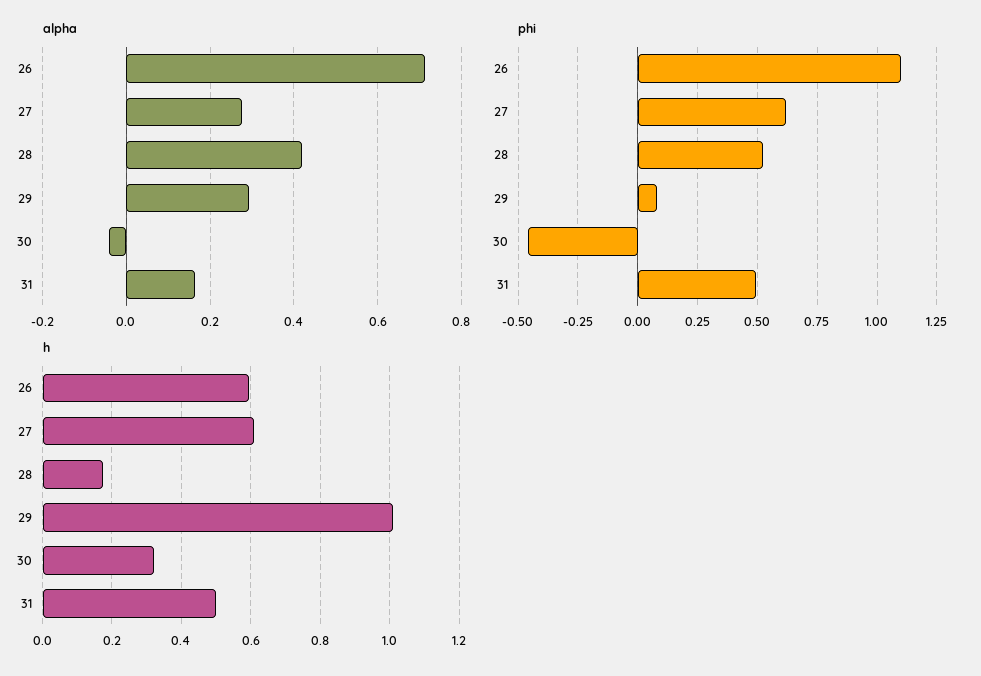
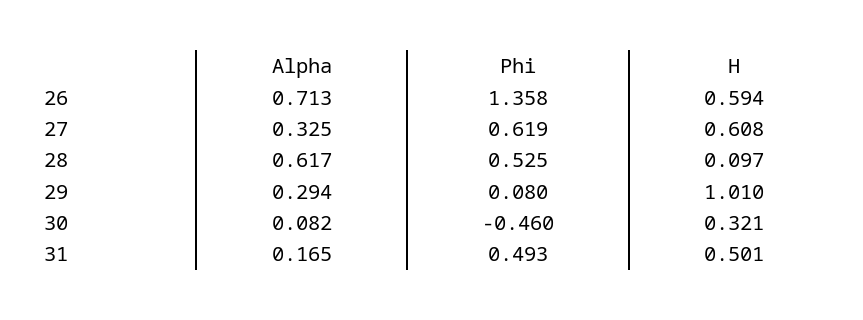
alpha, 27: 0.28 -> 0.325
alpha, 28: 0.42 -> 0.617
alpha, 30: -0.04 -> 0.082
phi, 26: 1.1 -> 1.358
h, 28: 0.18 -> 0.097

